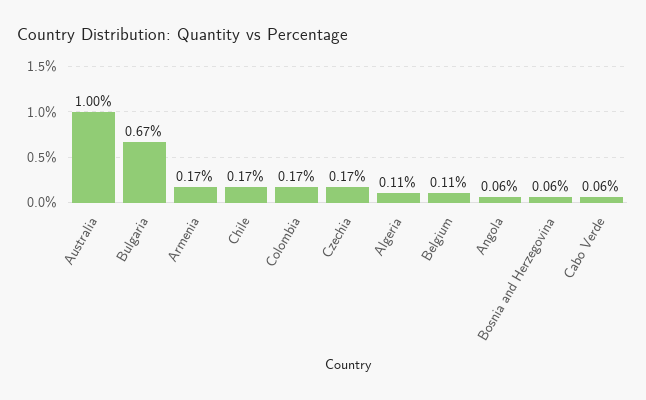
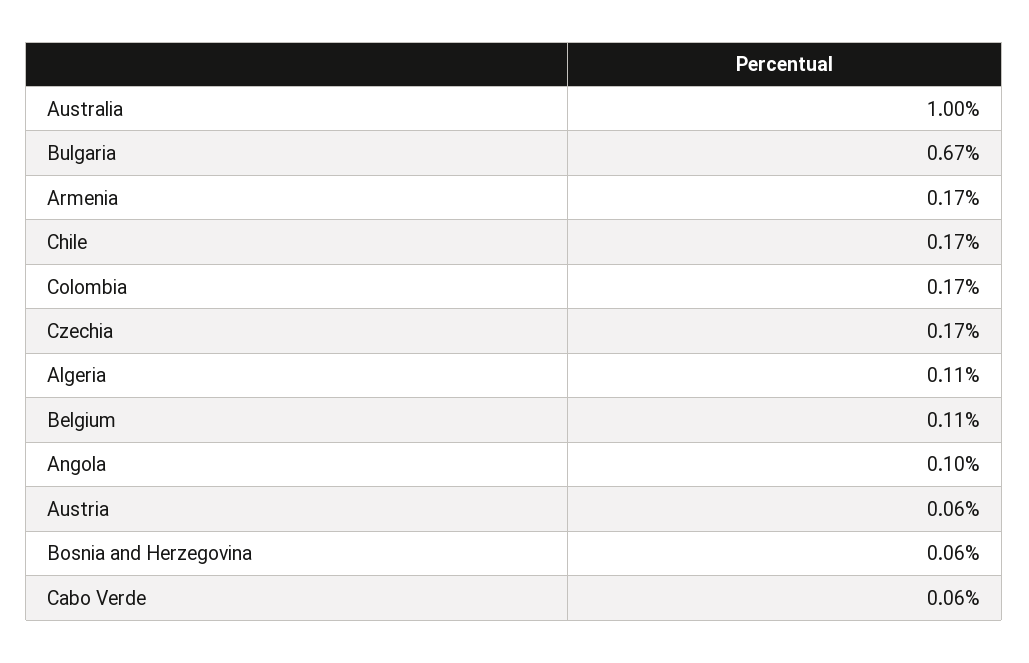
Angola: 0.06 -> 0.1
Austria: none -> 0.06

